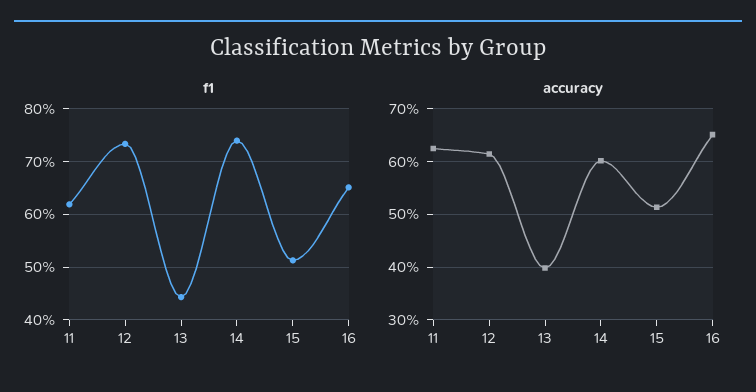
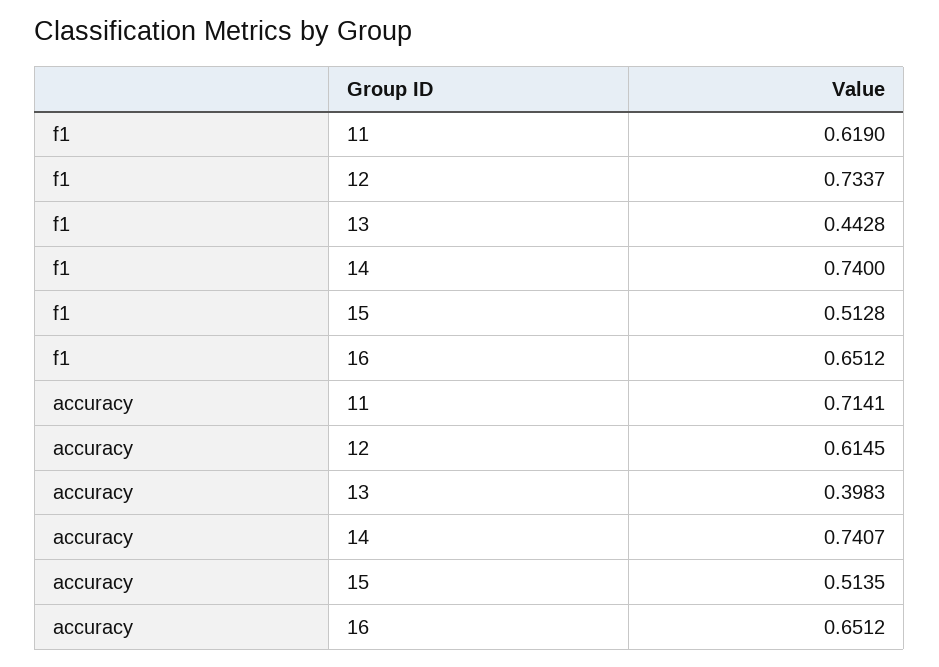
accuracy, 11: 0.62 -> 0.7141
accuracy, 14: 0.6 -> 0.7407

